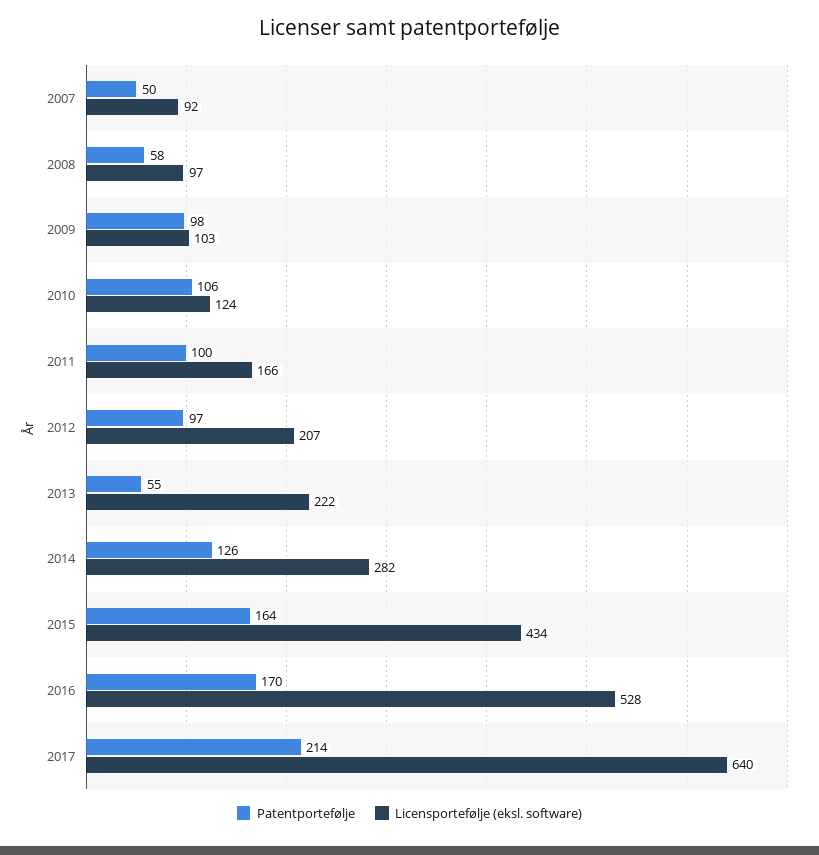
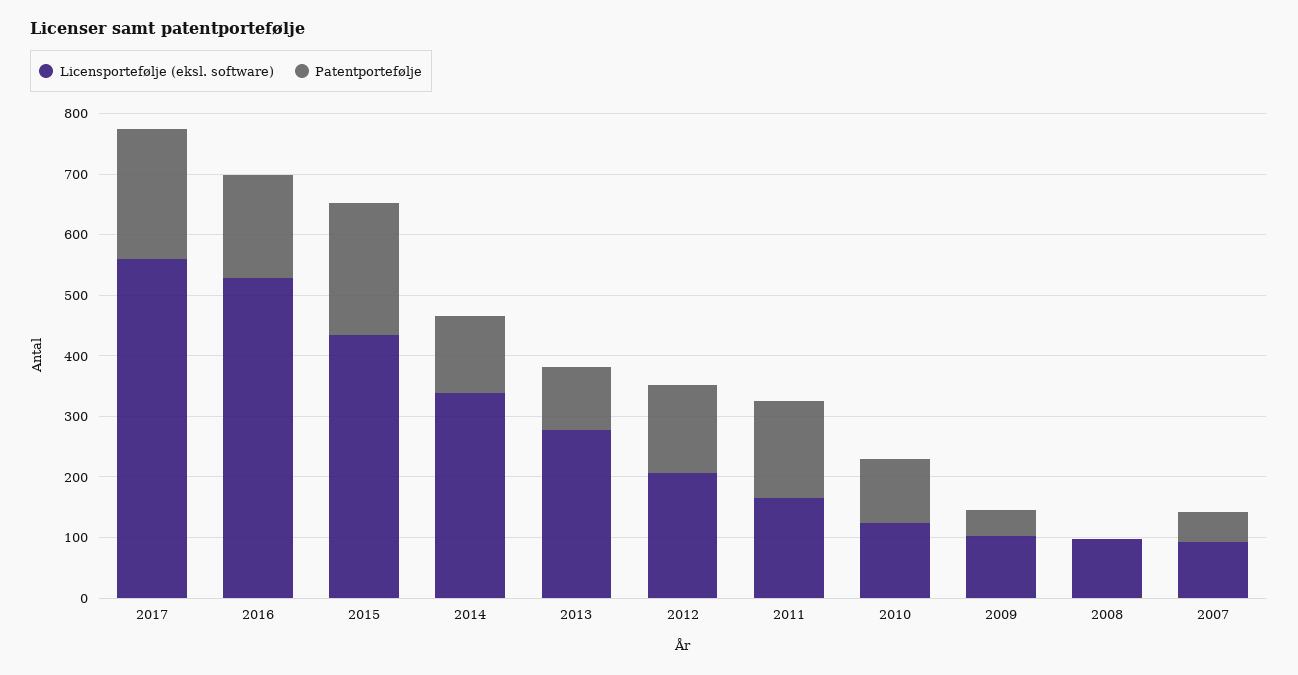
Patentportefølje, 2008: 58 -> 0
Patentportefølje, 2009: 98 -> 40
Patentportefølje, 2011: 100 -> 160
Patentportefølje, 2012: 97 -> 140
Patentportefølje, 2013: 55 -> 100
Licensportefølje (eksl. software), 2013: 222 -> 280
Licensportefølje (eksl. software), 2014: 282 -> 340
Patentportefølje, 2015: 164 -> 220
Licensportefølje (eksl. software), 2017: 640 -> 560

